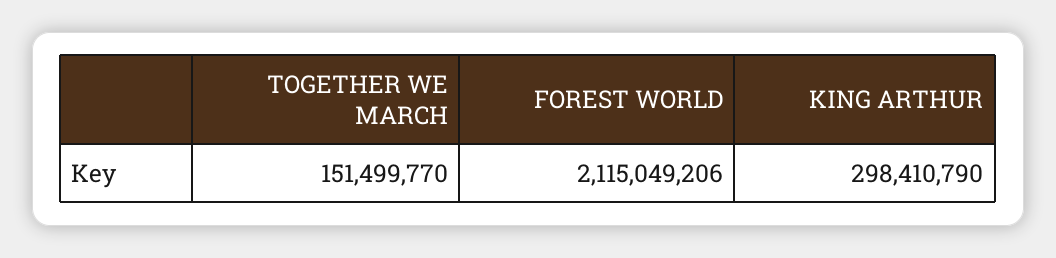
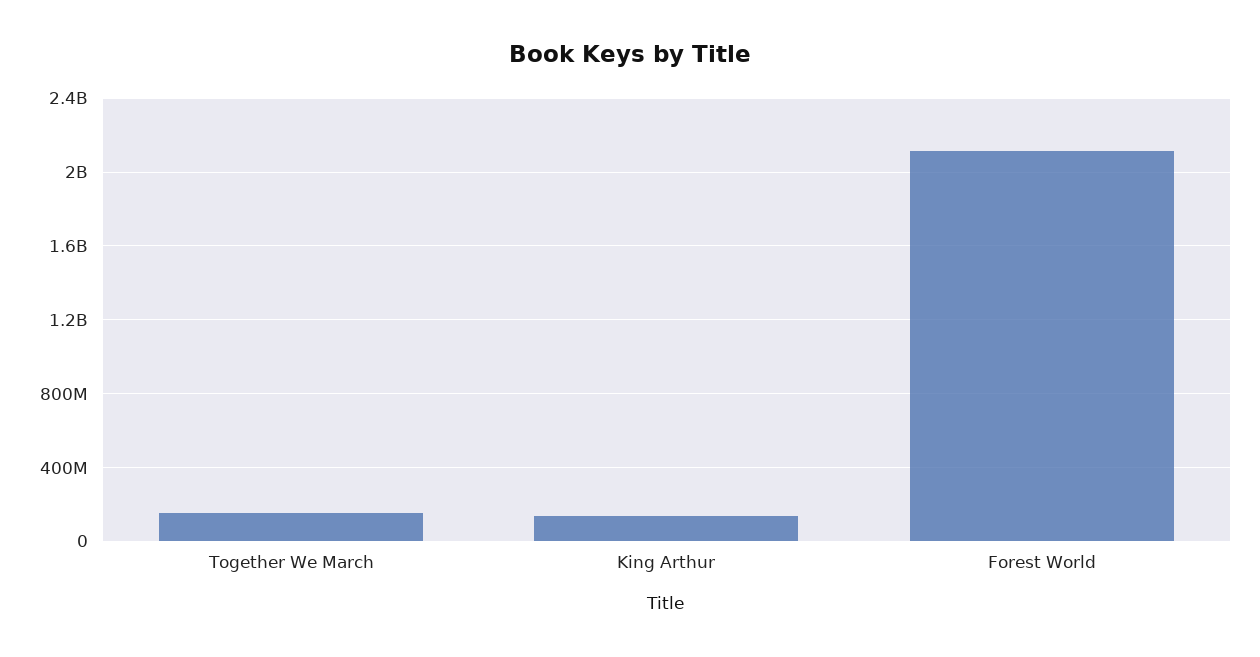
KING ARTHUR: 298410790 -> 150000000

